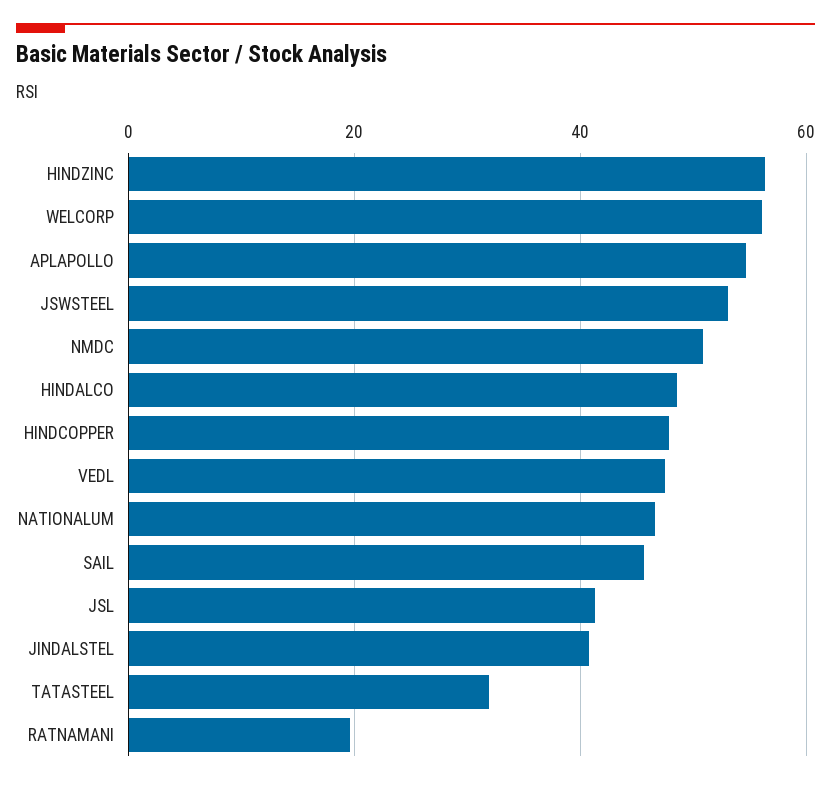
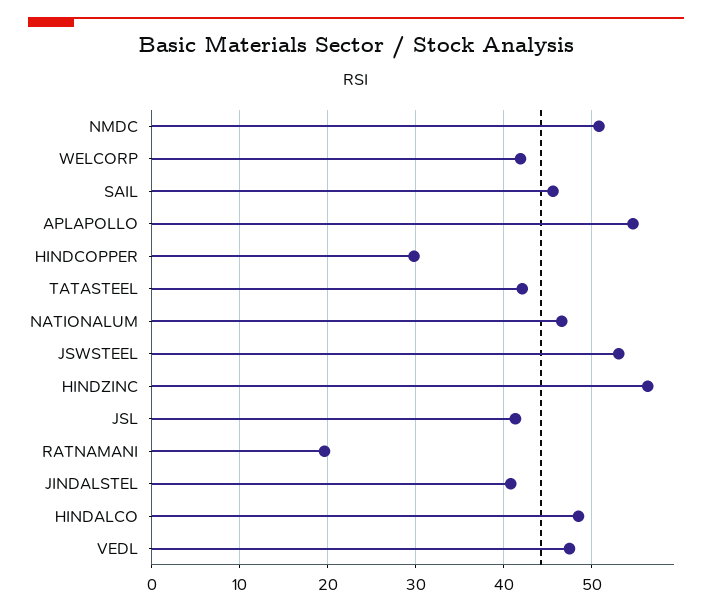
WELCORP: 56 -> 42
HINDCOPPER: 48 -> 30
TATASTEEL: 32 -> 42

